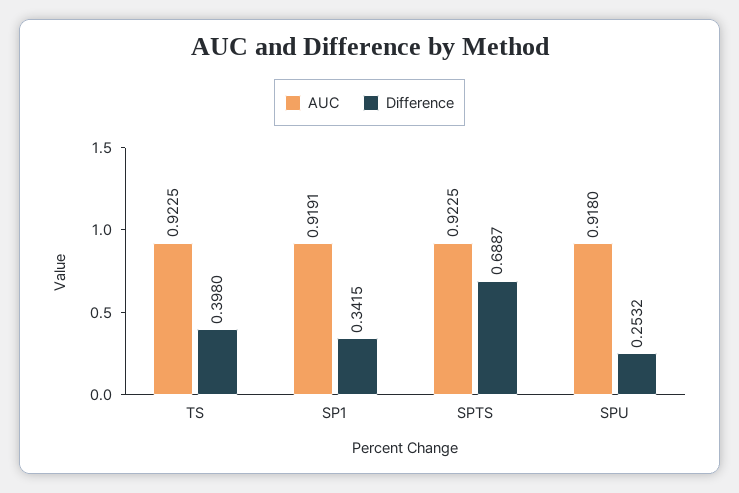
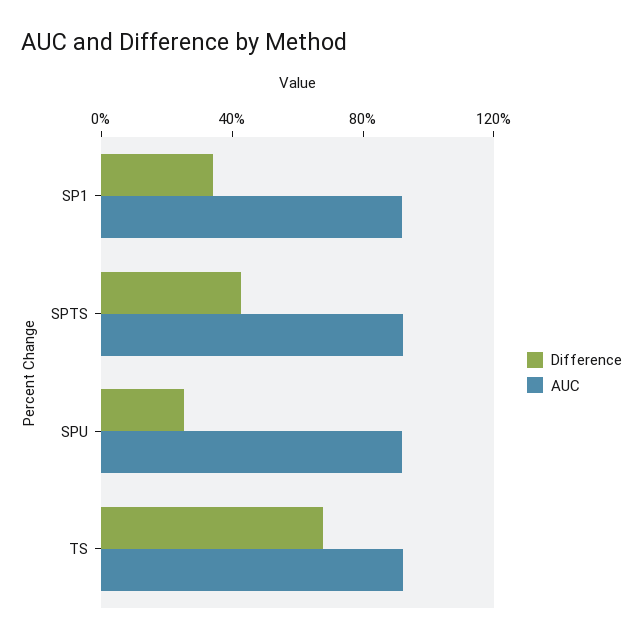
Difference, TS: 0.398 -> 0.7
Difference, SPTS: 0.6887 -> 0.4

